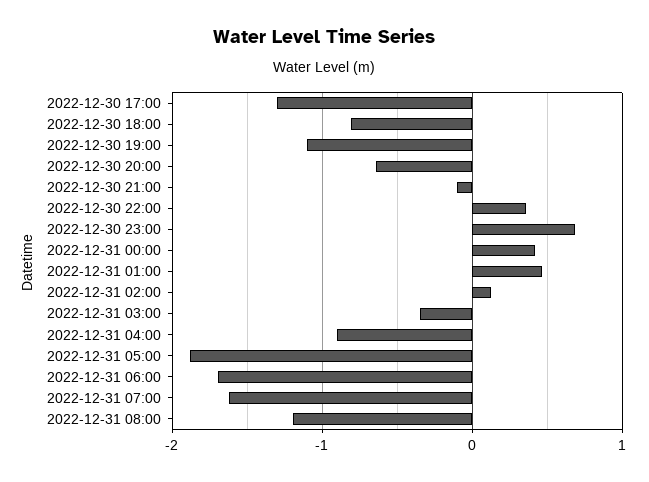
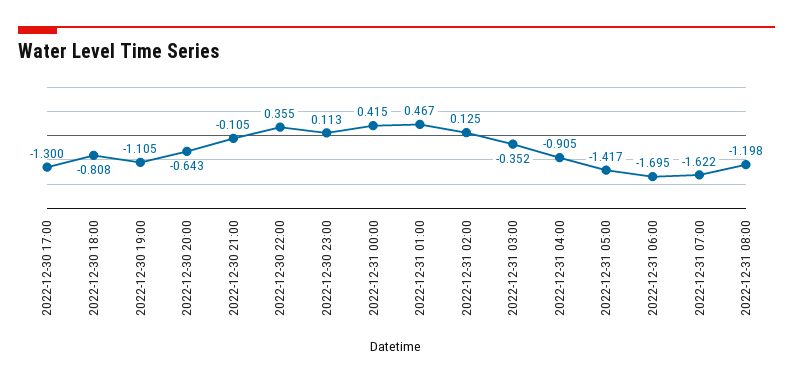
2022-12-30 23:00: 0.7 -> 0.113
2022-12-31 05:00: -1.9 -> -1.417

